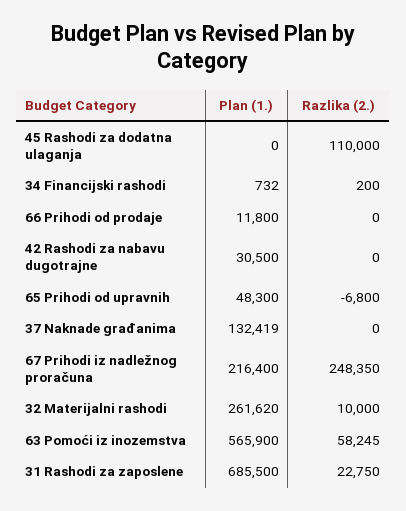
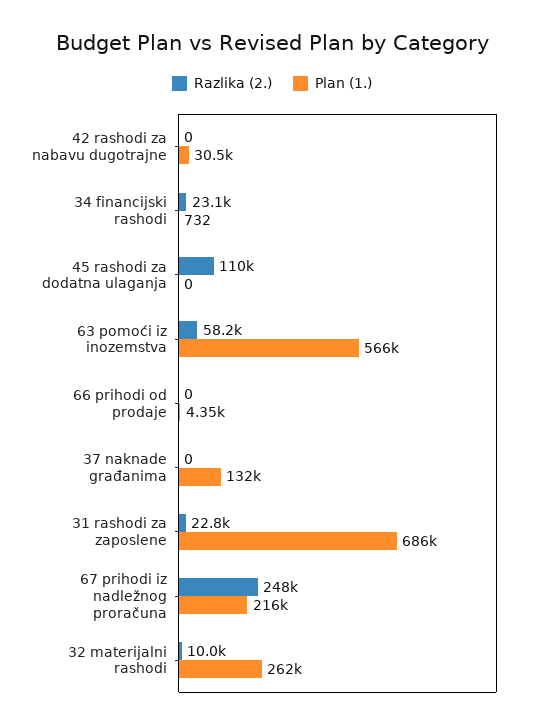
Razlika (2.), 34 Financijski rashodi: 200 -> 23100
Plan (1.), 66 Prihodi od prodaje: 11800 -> 4350
Plan (1.), 65 Prihodi od upravnih: 48300 -> none
Razlika (2.), 65 Prihodi od upravnih: -6800 -> none

